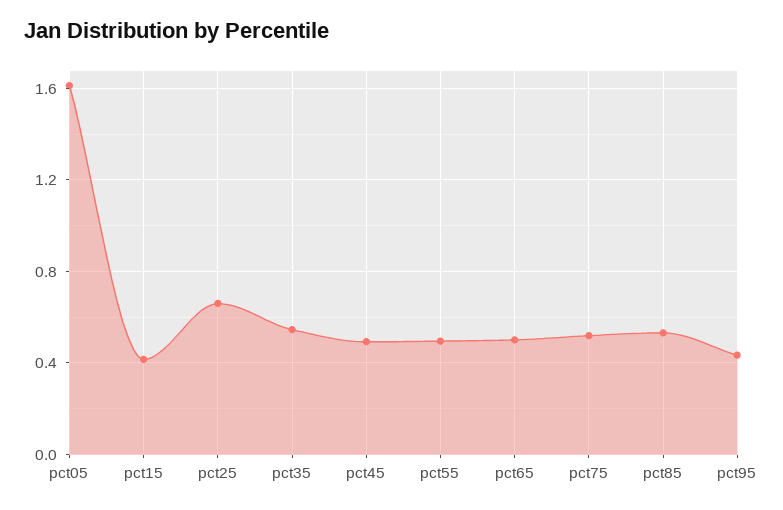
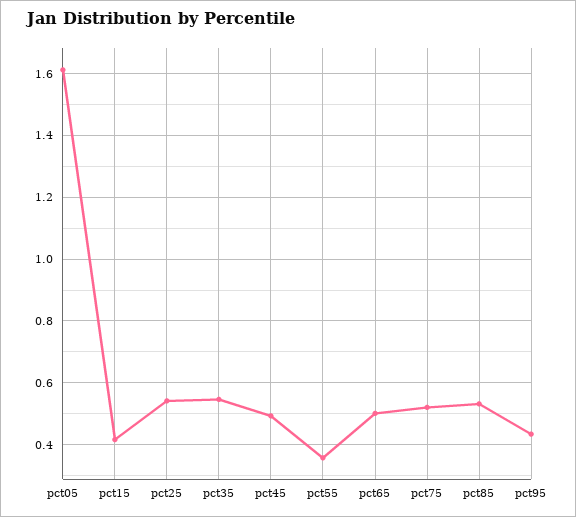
pct25: 0.65 -> 0.54
pct55: 0.5 -> 0.36

